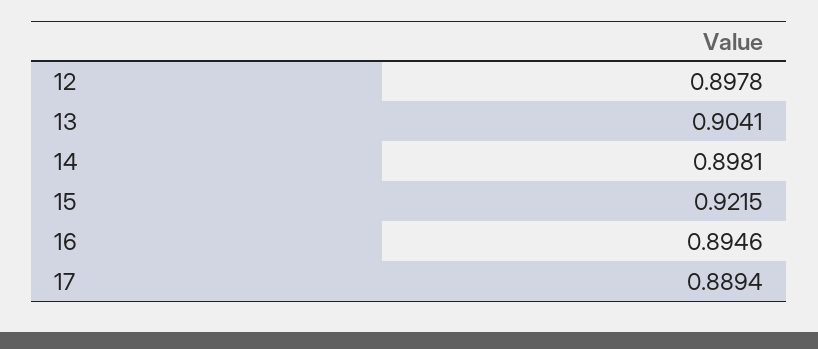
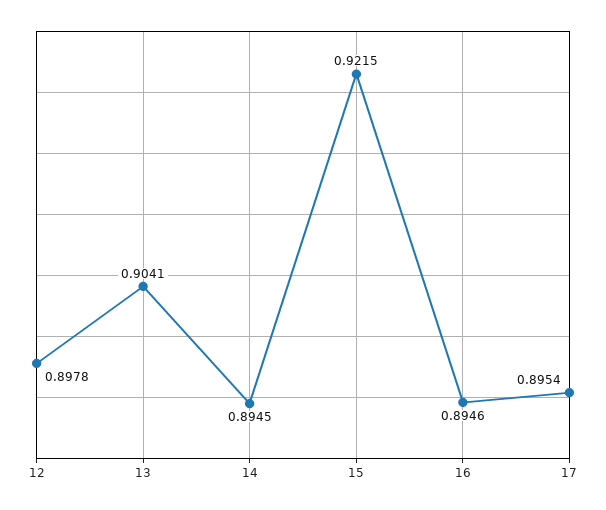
14: 0.8981 -> 0.8945
17: 0.8894 -> 0.8954

